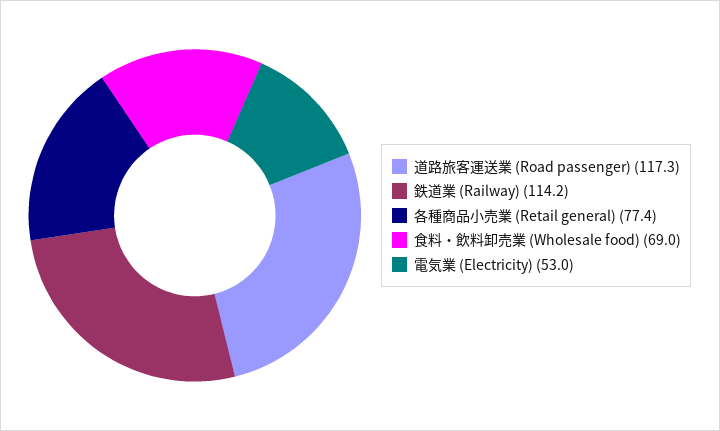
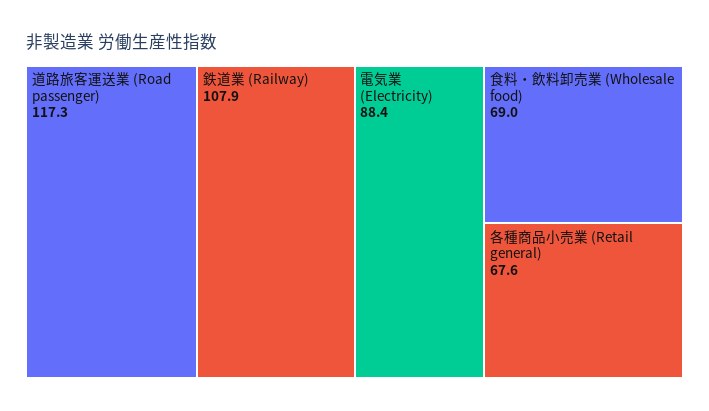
鉄道業 (Railway): 114.2 -> 107.9
各種商品小売業 (Retail general): 77.4 -> 67.6
電気業 (Electricity): 53 -> 88.4

